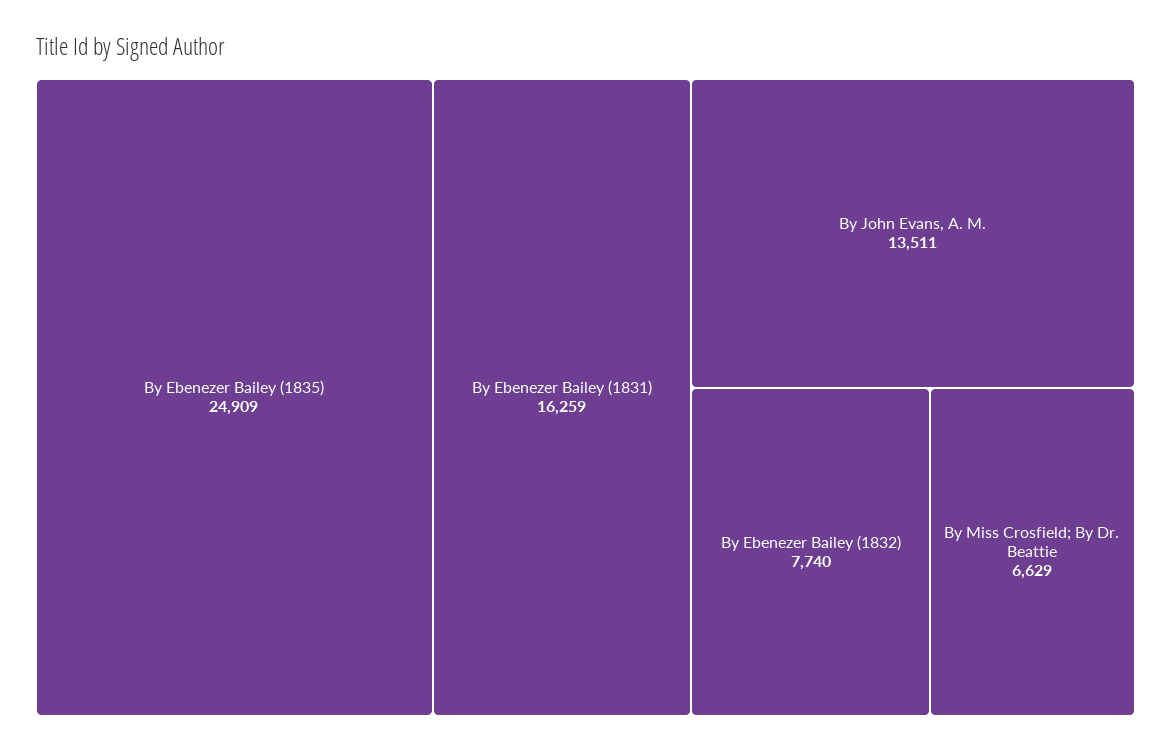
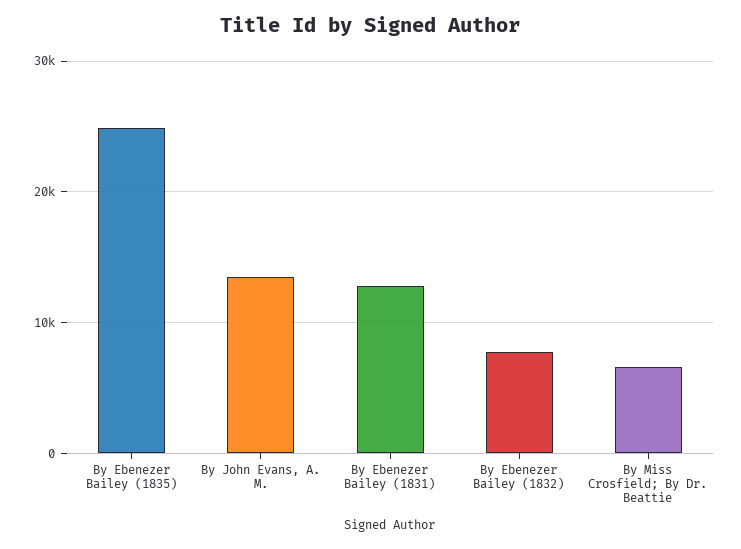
By Ebenezer Bailey (1831): 16259 -> 13000

